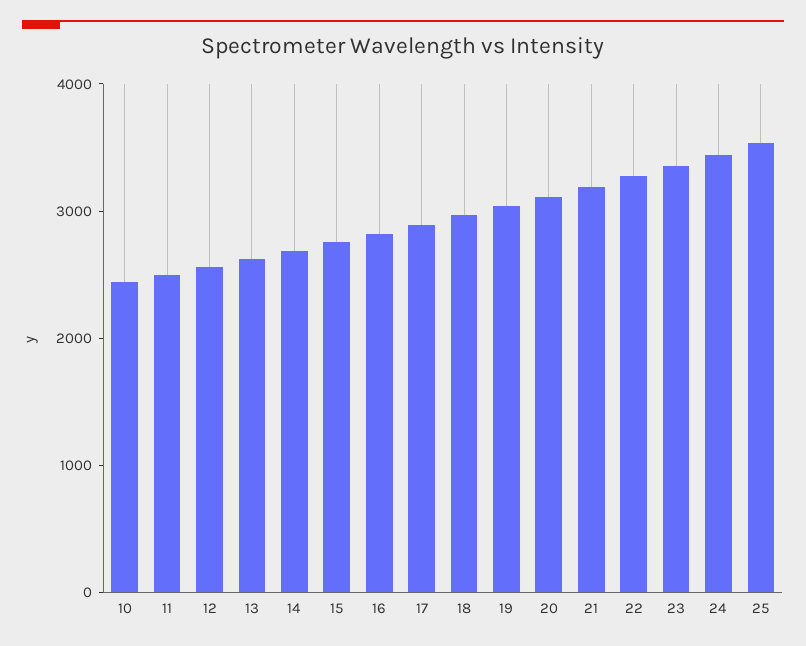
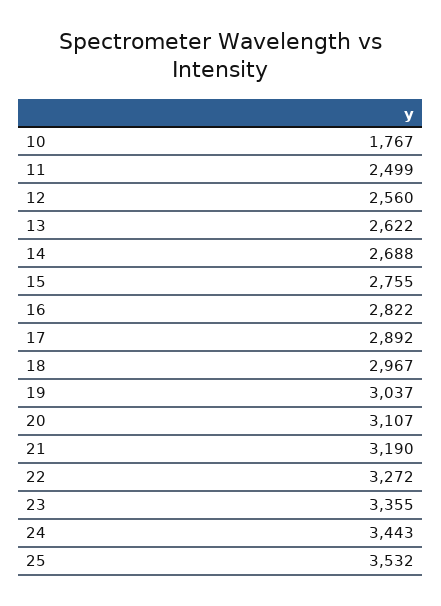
10: 2400 -> 1767

